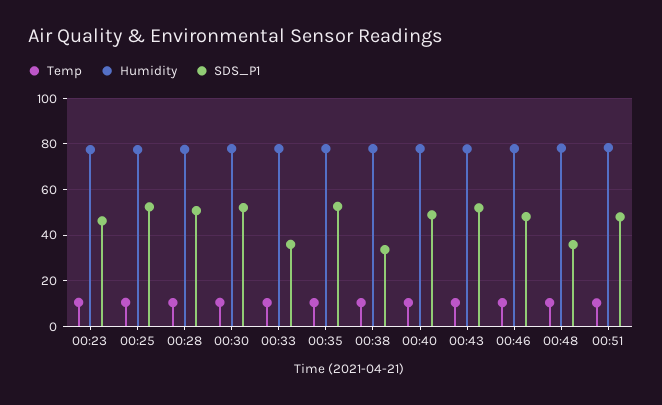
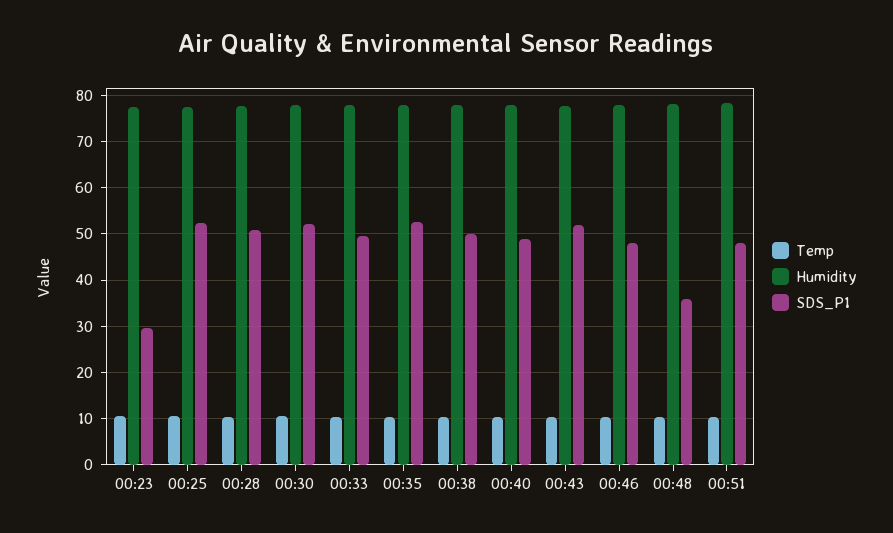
SDS_P1, 00:23: 45 -> 30
SDS_P1, 00:33: 35 -> 50
SDS_P1, 00:38: 35 -> 50

